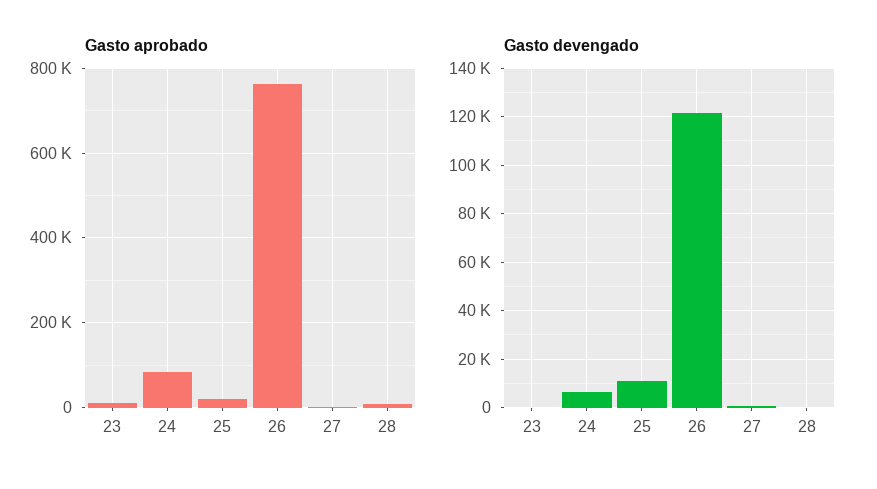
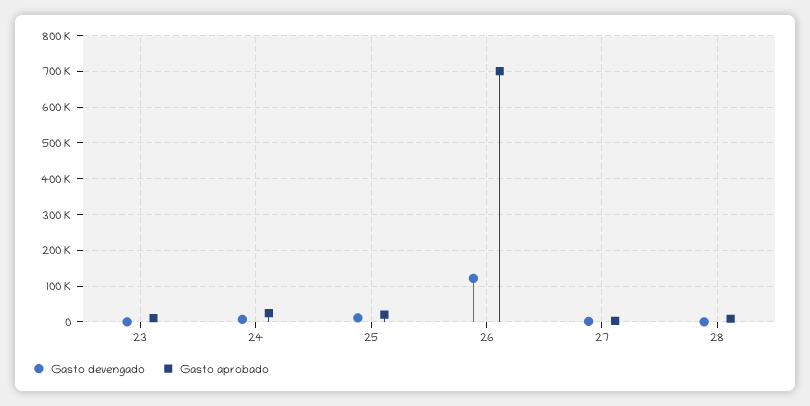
Gasto aprobado, 24: 80000 -> 20000
Gasto aprobado, 26: 760000 -> 700000

